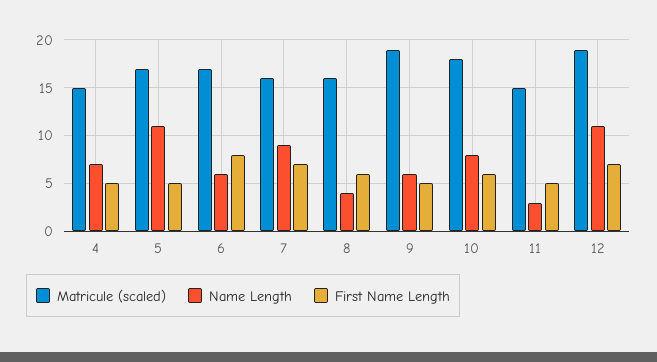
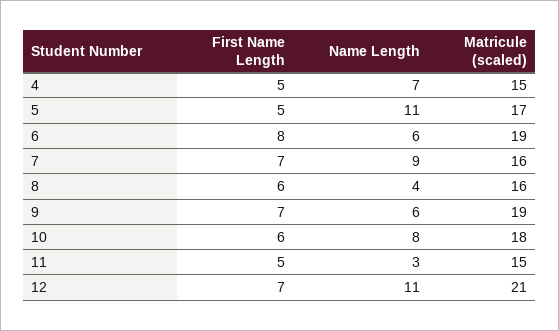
Matricule (scaled), 6: 17 -> 19
First Name Length, 9: 5 -> 7
Matricule (scaled), 12: 19 -> 21

